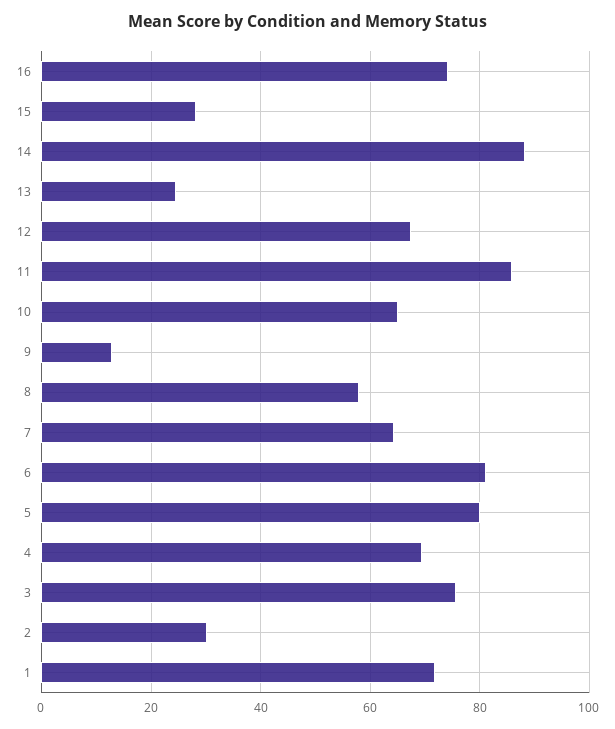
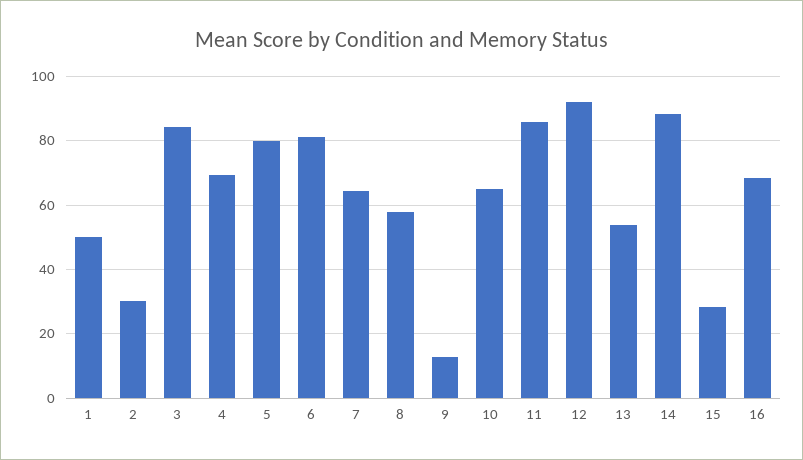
16: 74 -> 68
13: 24 -> 54
12: 68 -> 92
3: 76 -> 84
1: 72 -> 50

